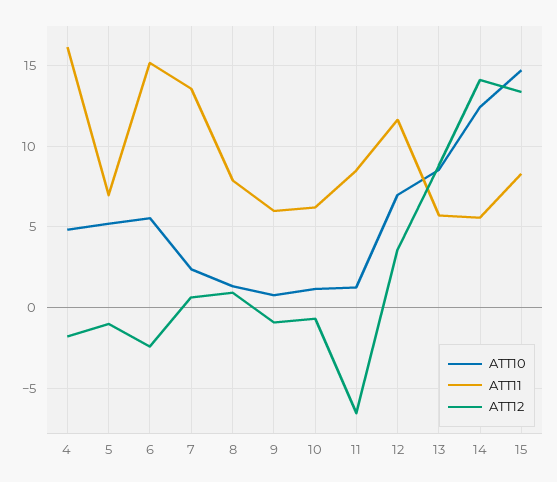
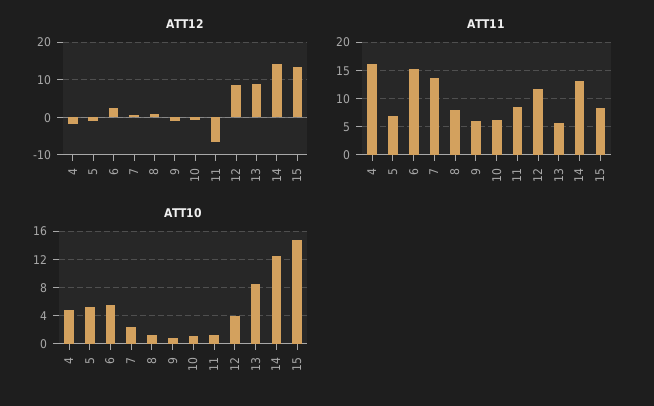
ATT12, 6: -2.5 -> 2
ATT10, 12: 7 -> 4
ATT12, 12: 3.5 -> 8
ATT11, 14: 5.5 -> 12.5

